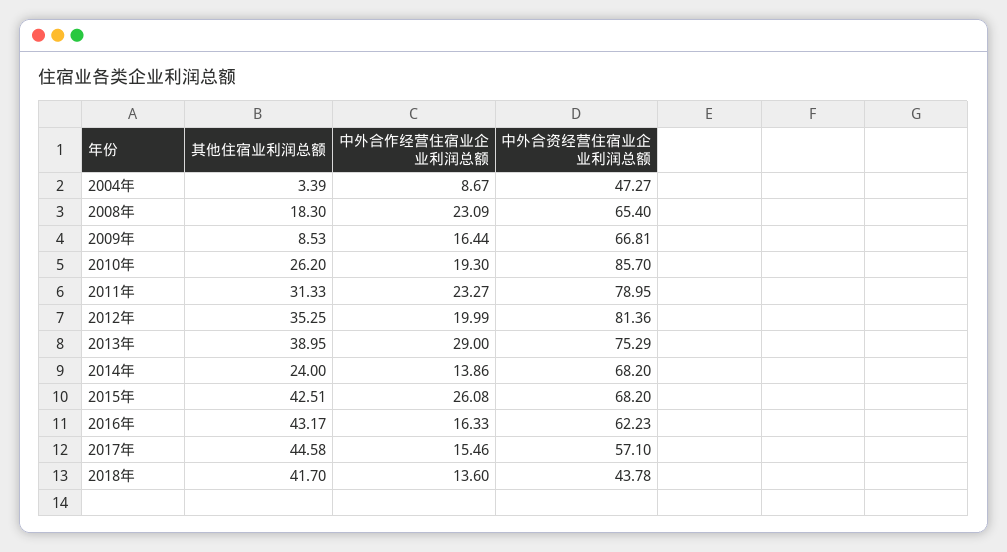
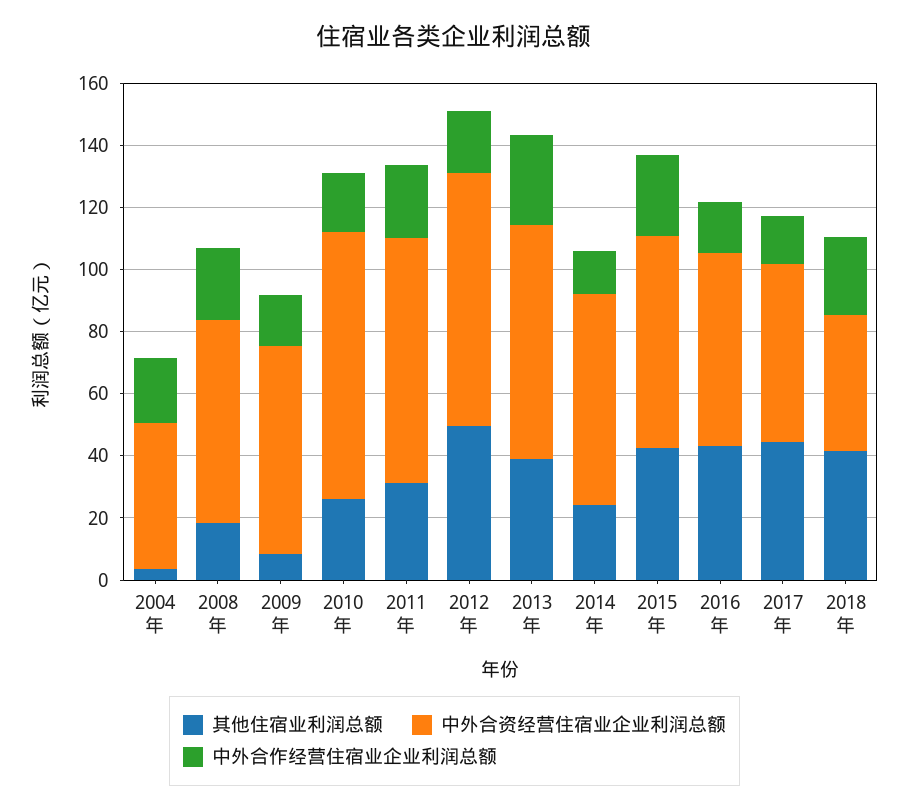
中外合作经营住宿业企业利润总额, 2004年: 8.67 -> 20
其他住宿业利润总额, 2012年: 35.25 -> 50
中外合作经营住宿业企业利润总额, 2018年: 13.6 -> 25

